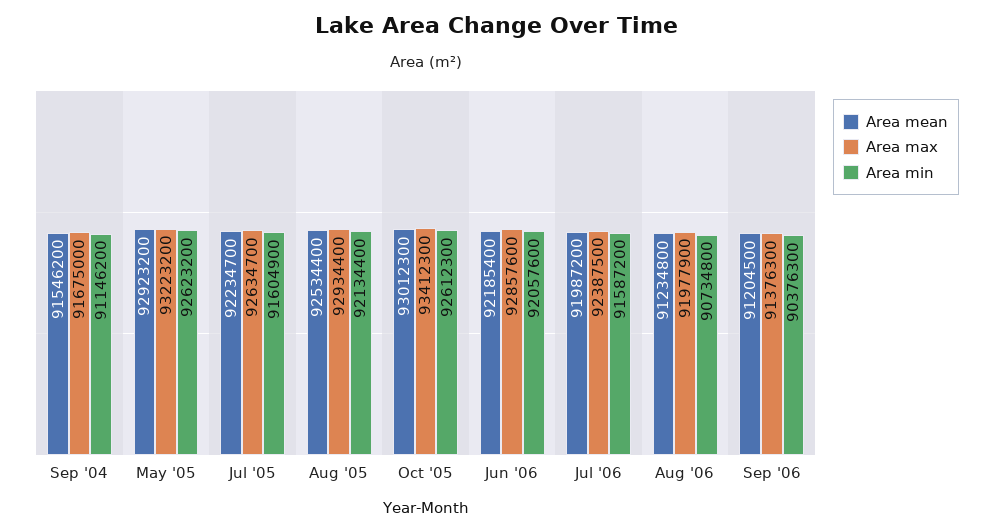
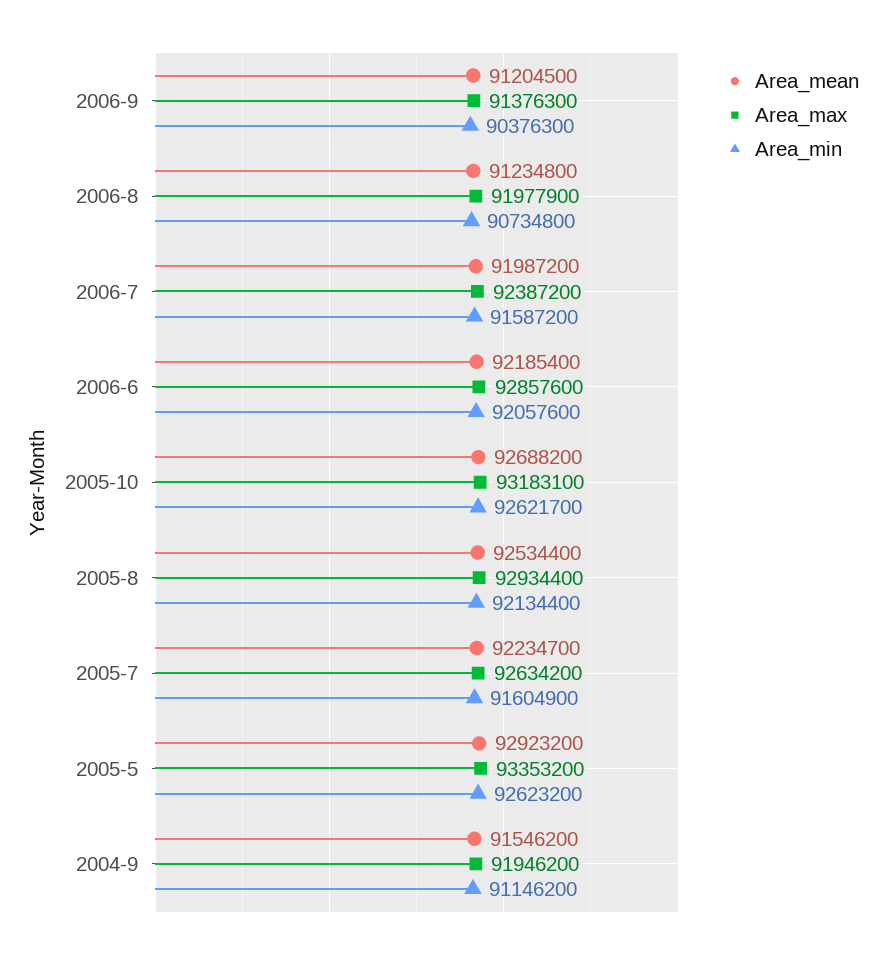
Area max, Sep '04: 91675000 -> 91946200
Area max, May '05: 93223200 -> 93353200
Area max, Jul '05: 92634700 -> 92634200
Area mean, Oct '05: 93012300 -> 92688200
Area max, Oct '05: 93412300 -> 93183100
Area min, Oct '05: 92612300 -> 92621700
Area max, Jul '06: 92387500 -> 92387200

